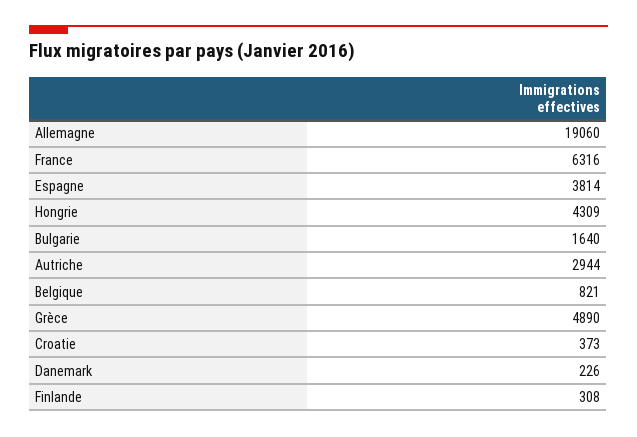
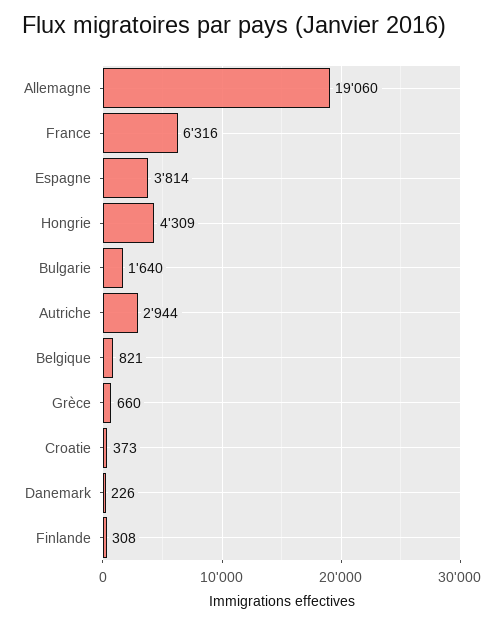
Grèce: 4890 -> 660

